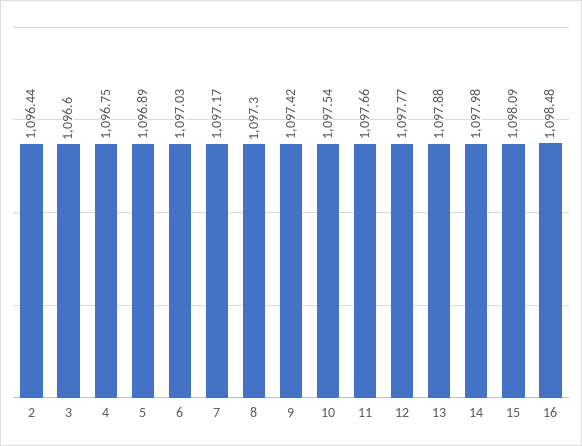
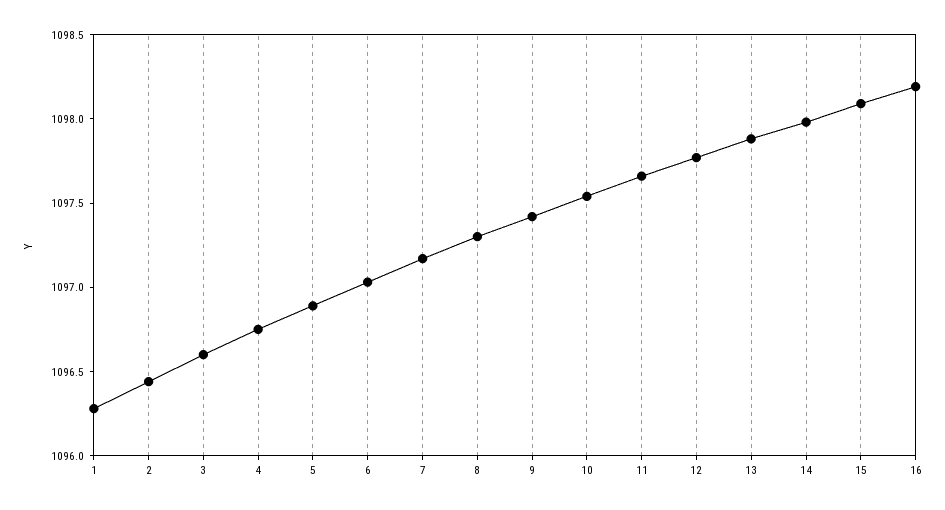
16: 1098.48 -> 1098.2
1: none -> 1096.3

